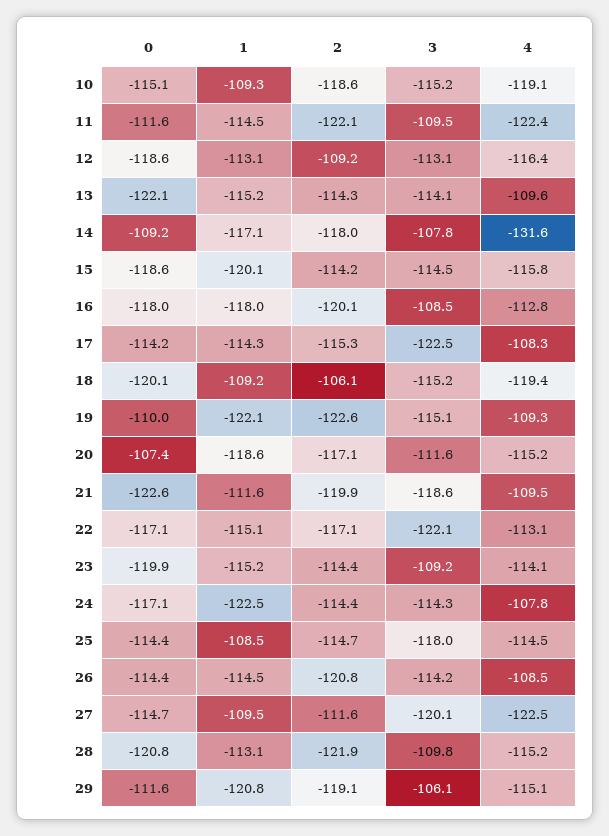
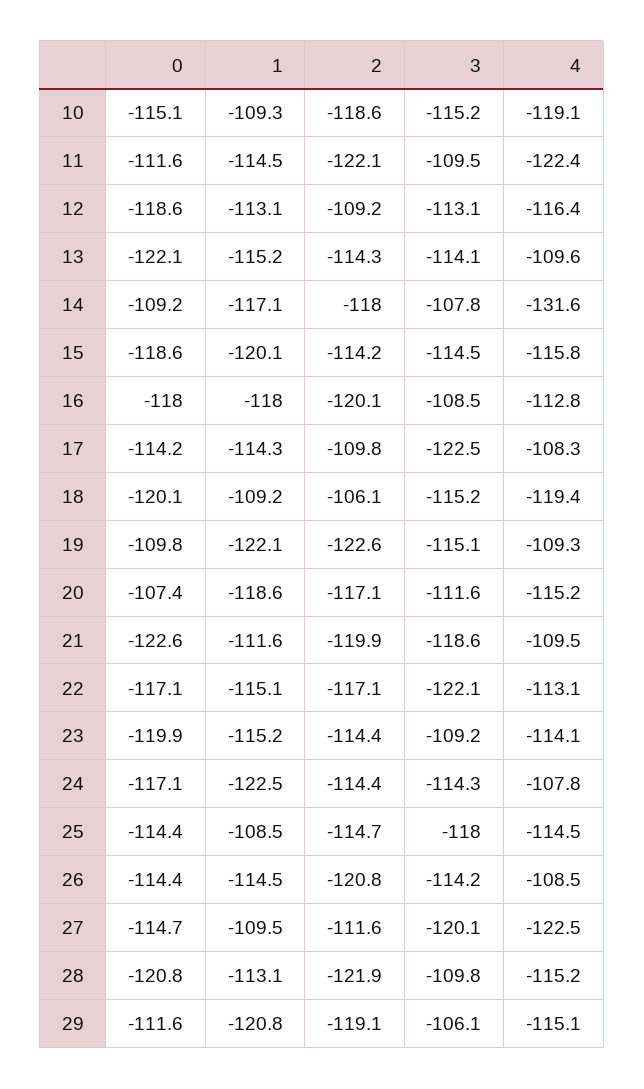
2, 17: -115.3 -> -109.8
0, 19: -110 -> -109.8

